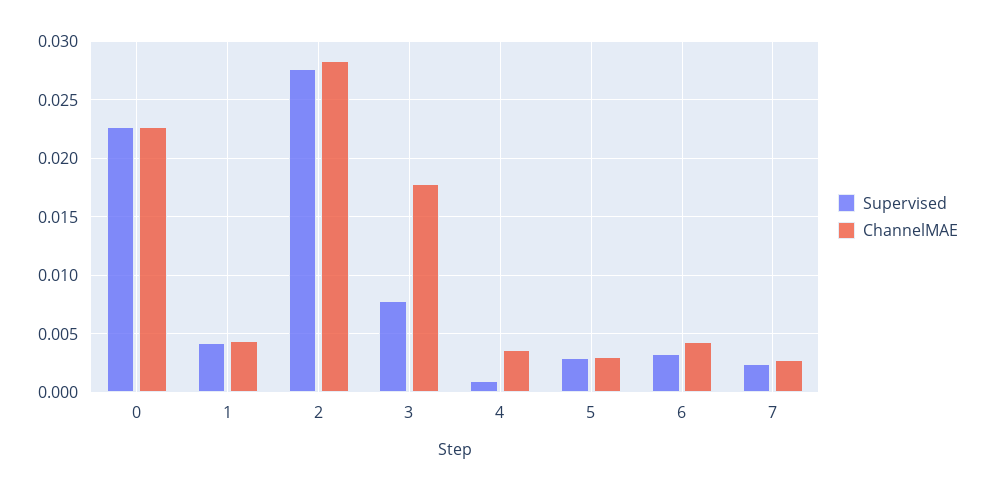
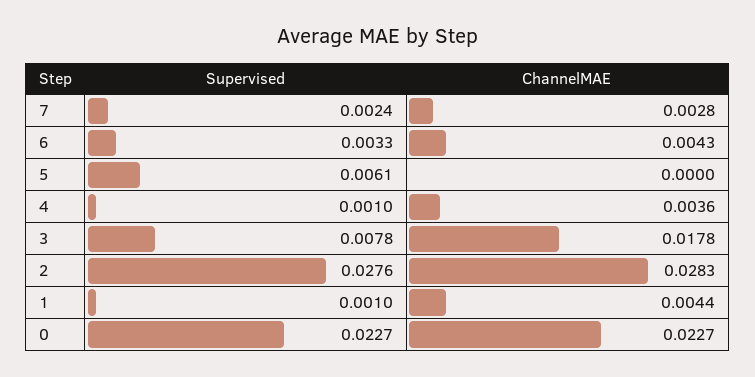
Supervised, 1: 0.004 -> 0.001
Supervised, 5: 0.003 -> 0.0061
ChannelMAE, 5: 0.003 -> 0

